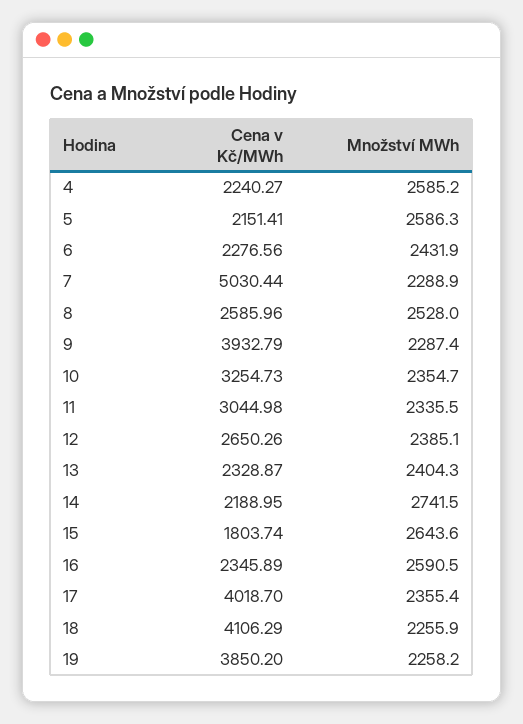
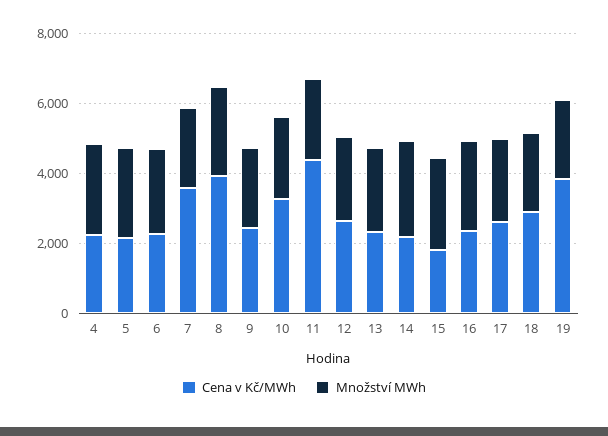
Cena v Kč/MWh, 7: 5030.44 -> 3500
Cena v Kč/MWh, 8: 2585.96 -> 4000
Cena v Kč/MWh, 9: 3932.79 -> 2500
Cena v Kč/MWh, 11: 3044.98 -> 4500
Cena v Kč/MWh, 17: 4018.7 -> 2500
Cena v Kč/MWh, 18: 4106.29 -> 3000

